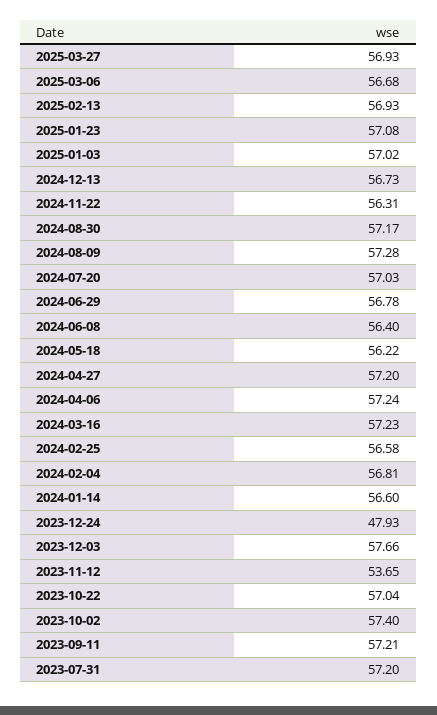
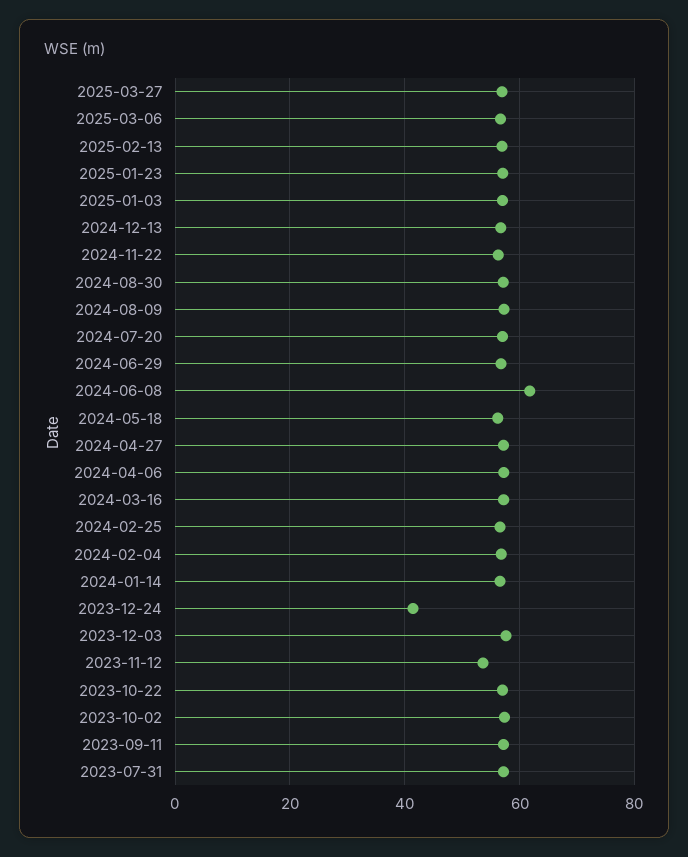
2024-06-08: 56.4 -> 62
2023-12-24: 47.93 -> 42

